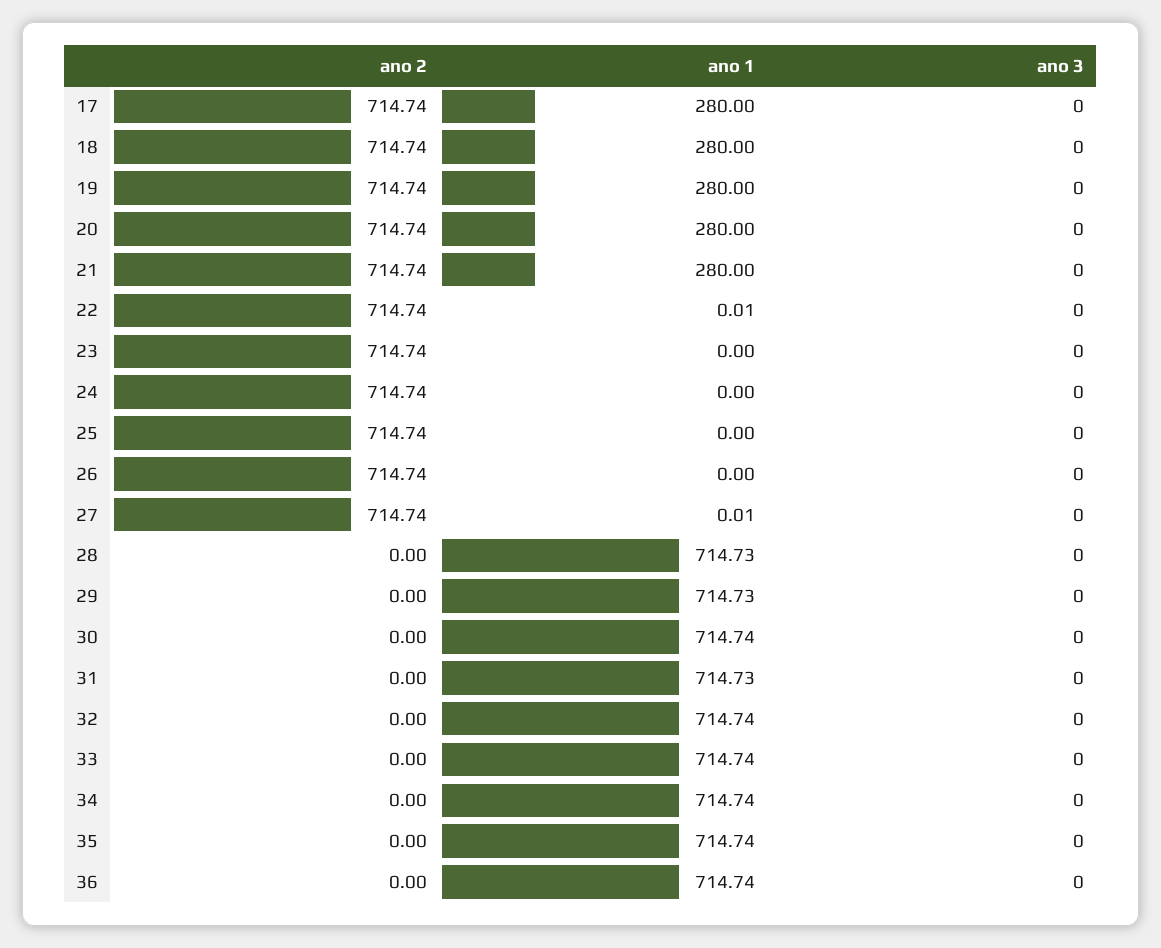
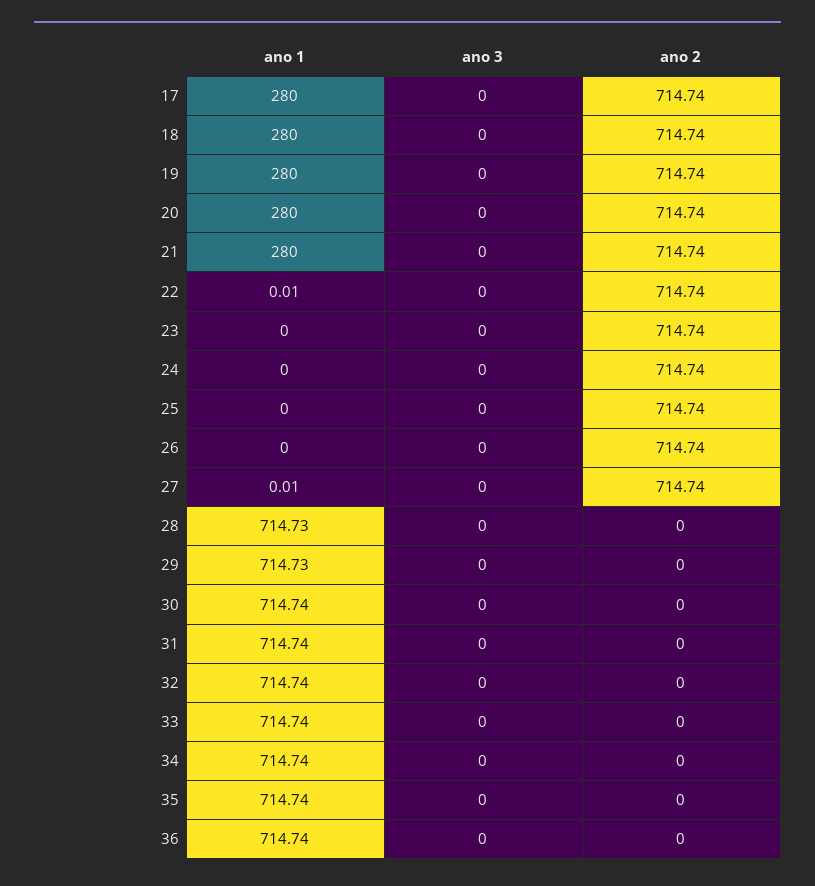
ano 1, 31: 714.73 -> 714.74

